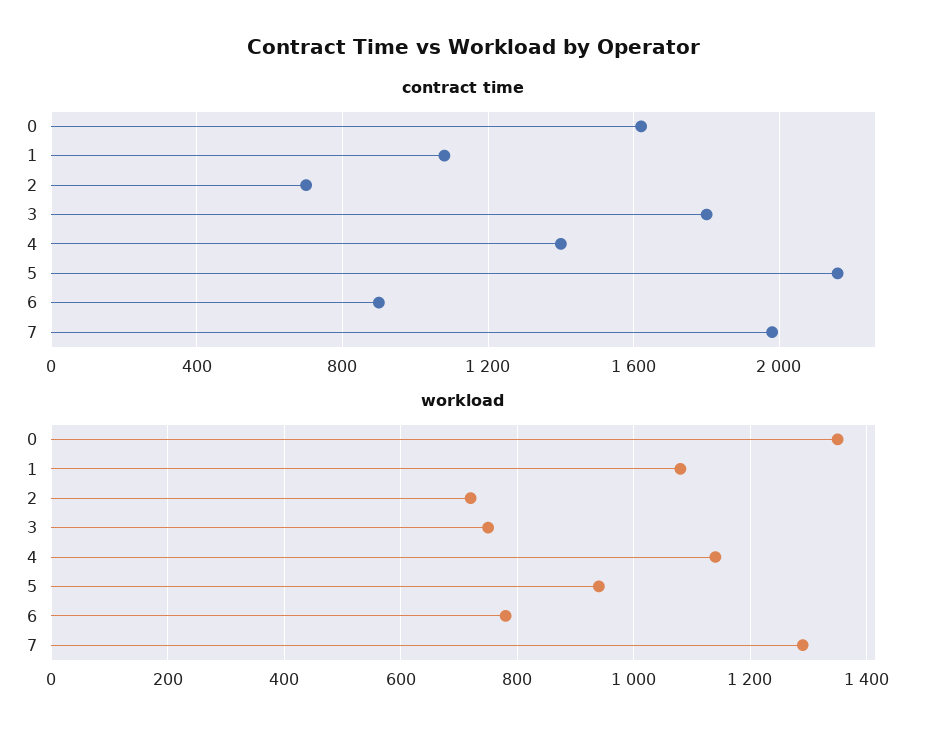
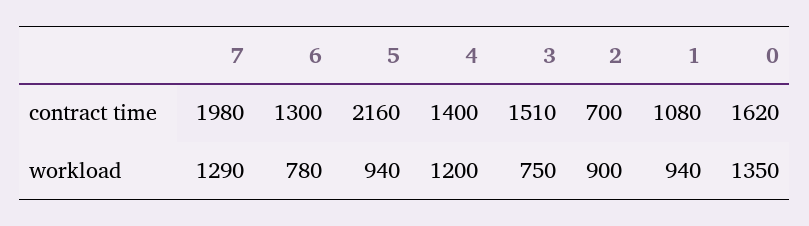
contract time, 3: 1800 -> 1510
contract time, 6: 900 -> 1300
workload, 1: 1080 -> 940
workload, 2: 720 -> 900
workload, 4: 1140 -> 1200

